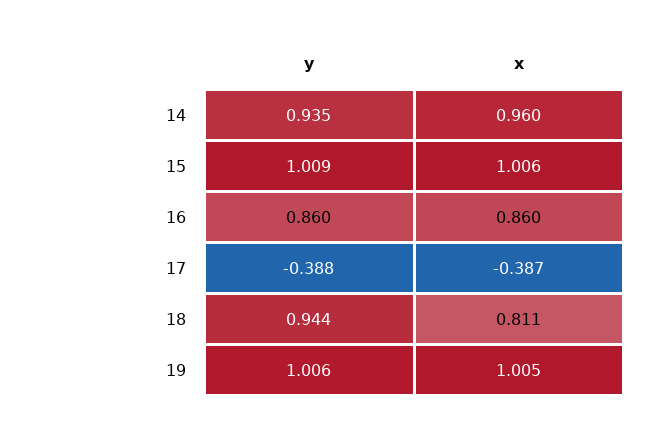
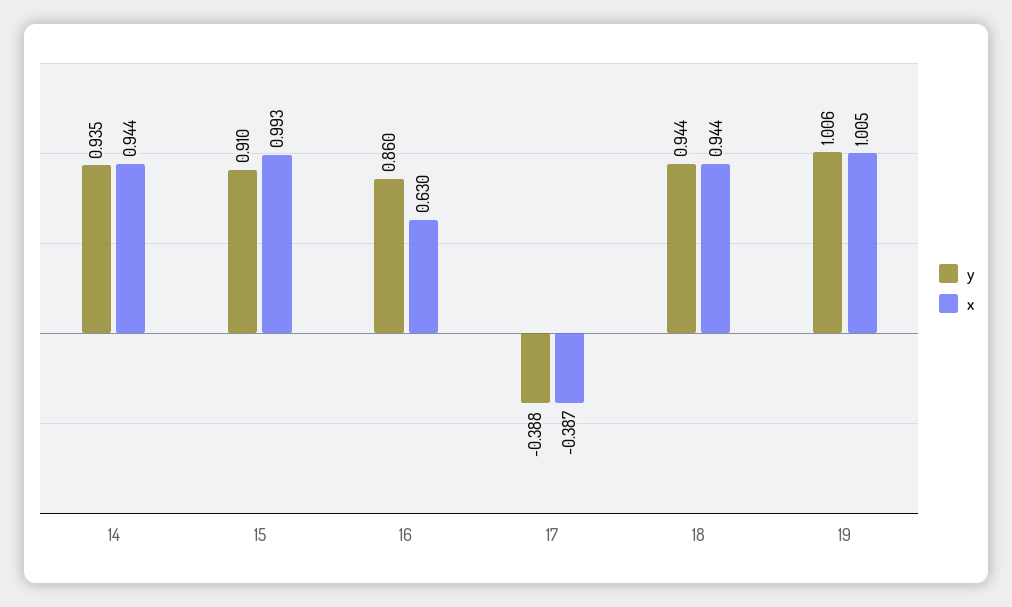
x, 14: 0.96 -> 0.944
y, 15: 1.009 -> 0.91
x, 15: 1.006 -> 0.993
x, 16: 0.86 -> 0.63
x, 18: 0.811 -> 0.944

